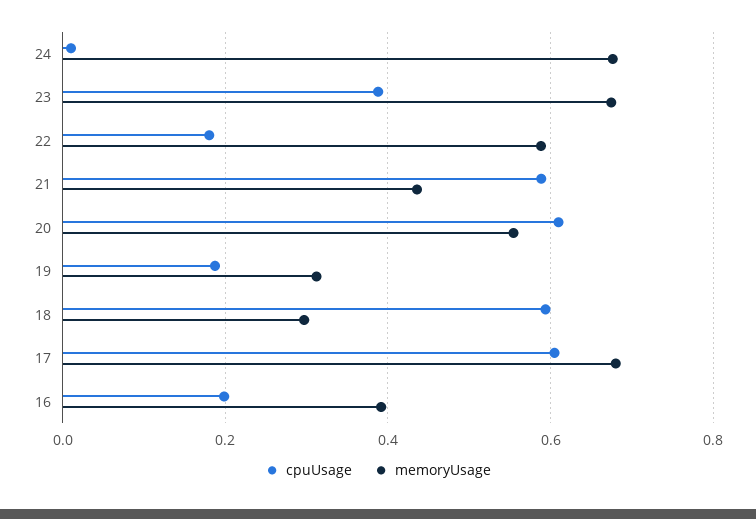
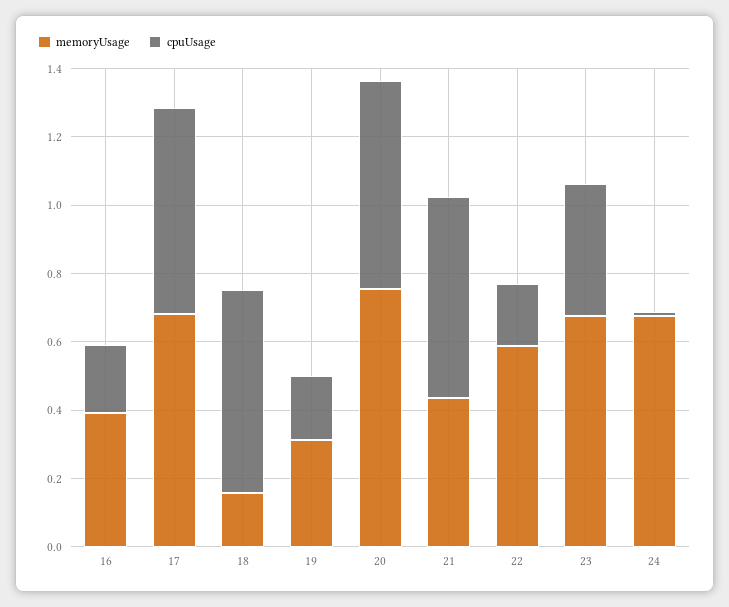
memoryUsage, 20: 0.56 -> 0.75
memoryUsage, 18: 0.3 -> 0.15

